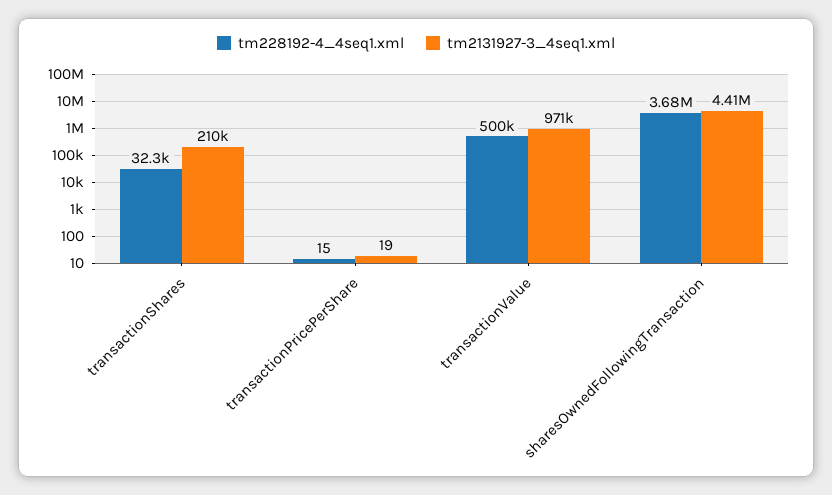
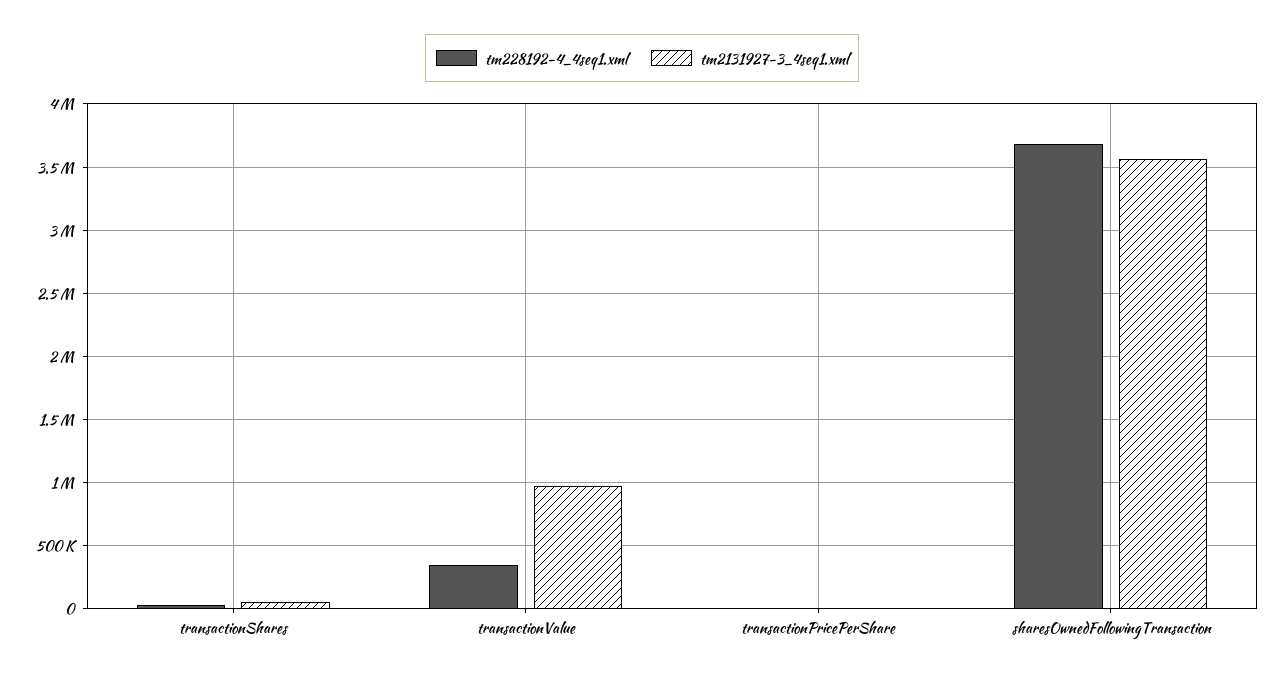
tm2131927-3_4seq1.xml, transactionShares: 210000 -> 50000
tm228192-4_4seq1.xml, transactionValue: 500000 -> 350000
tm2131927-3_4seq1.xml, sharesOwnedFollowingTransaction: 4410000 -> 3550000

